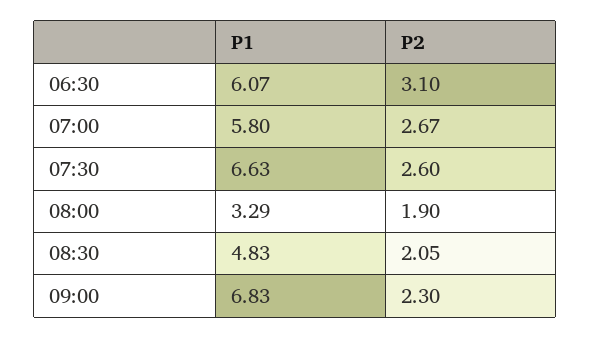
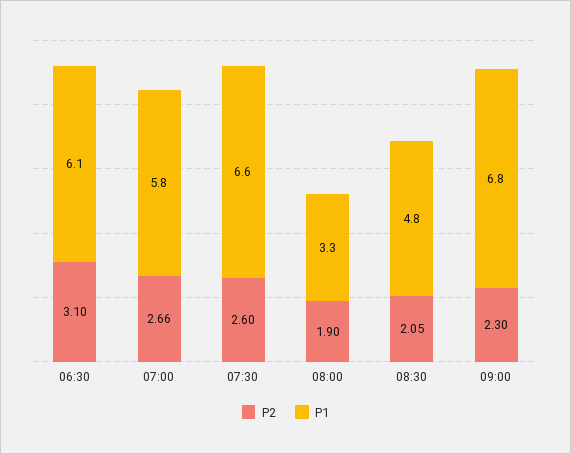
P2, 07:00: 2.67 -> 2.66

